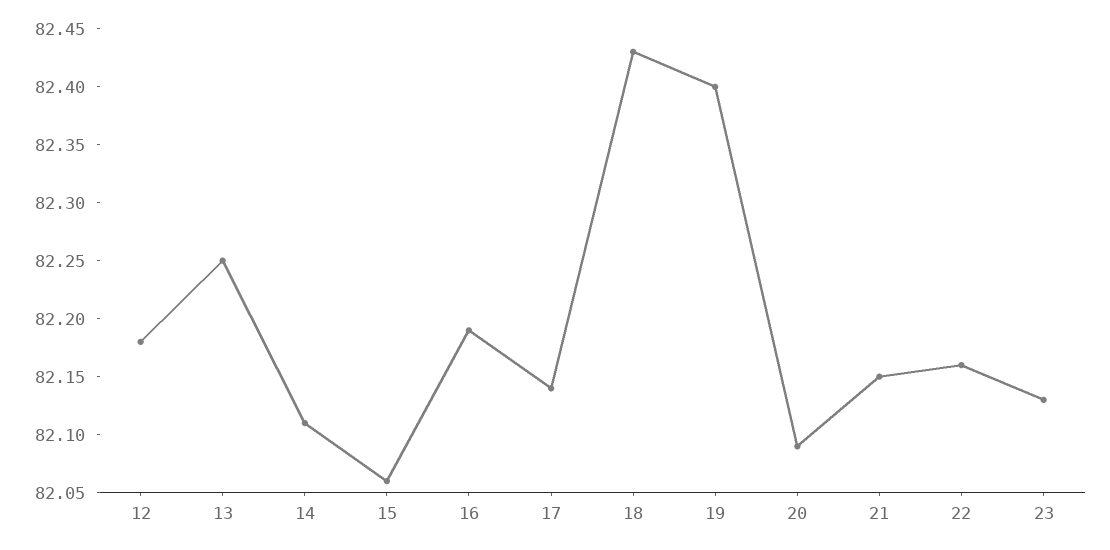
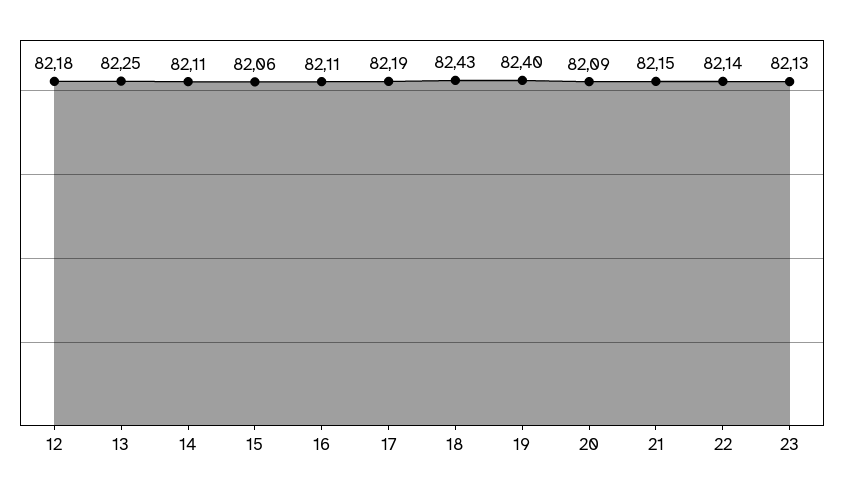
16: 82.19 -> 82.11
17: 82.14 -> 82.19
22: 82.16 -> 82.14

